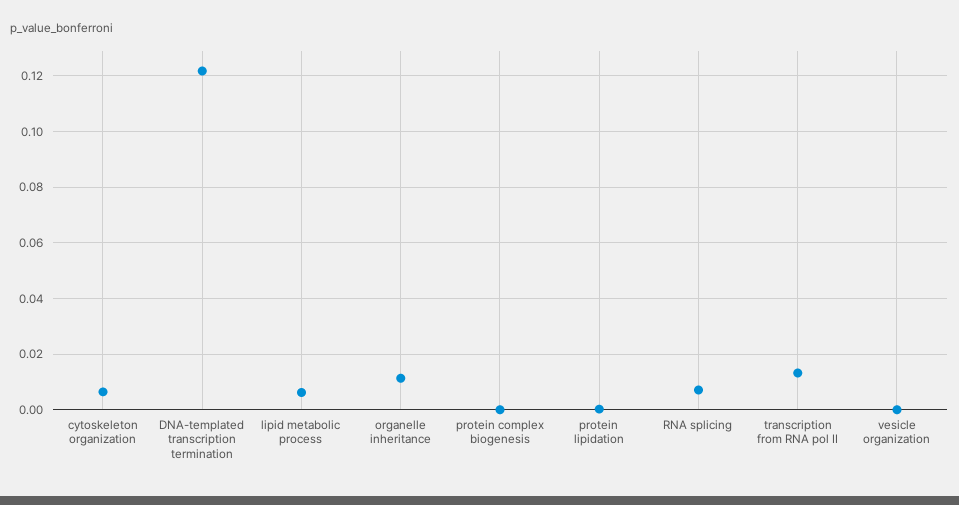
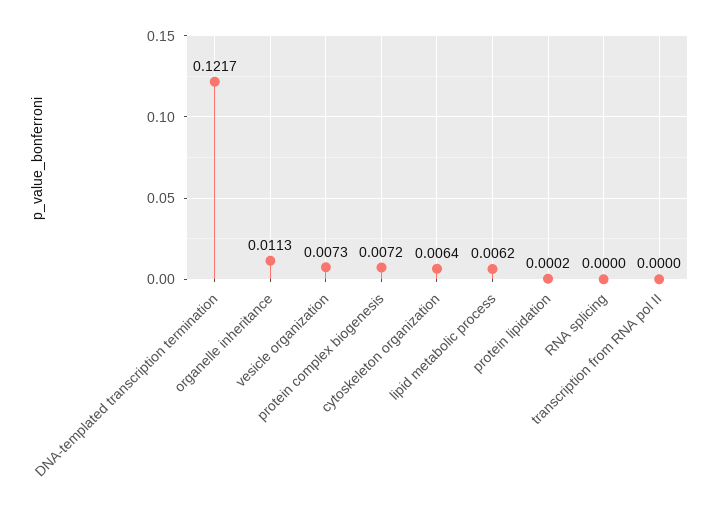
protein complex biogenesis: 0 -> 0.0072
RNA splicing: 0.0075 -> 0
transcription from RNA pol II: 0.0125 -> 0
vesicle organization: 0 -> 0.0073

